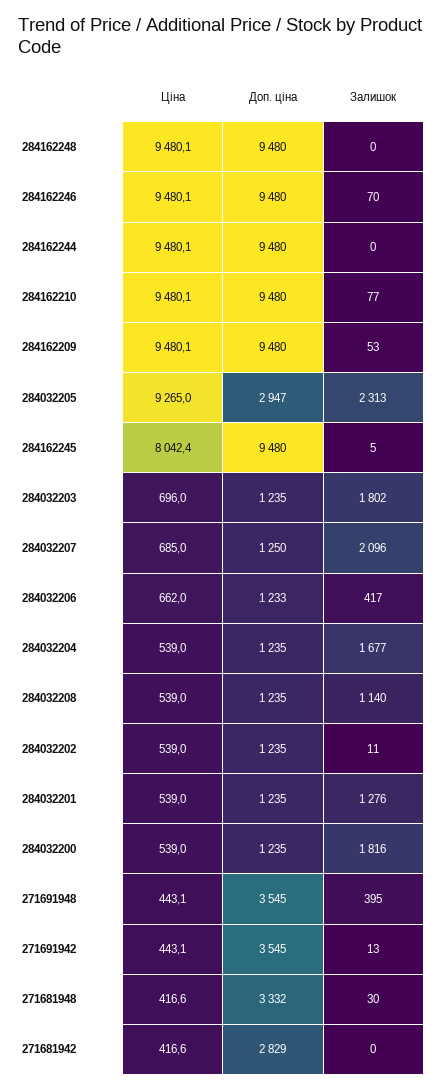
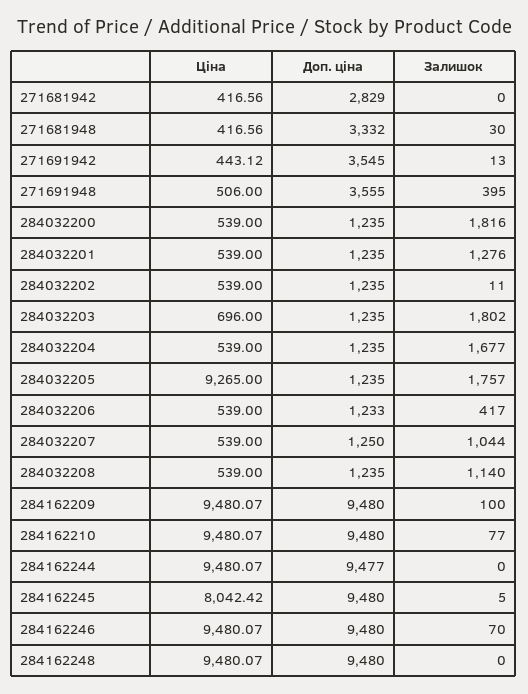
Доп. ціна, 284162244: 9480 -> 9477
Залишок, 284162209: 53 -> 100
Доп. ціна, 284032205: 2947 -> 1235
Залишок, 284032205: 2313 -> 1757
Ціна, 284032207: 685 -> 539
Залишок, 284032207: 2096 -> 1044
Ціна, 284032206: 662 -> 539
Ціна, 271691948: 443.1 -> 506
Доп. ціна, 271691948: 3545 -> 3555

